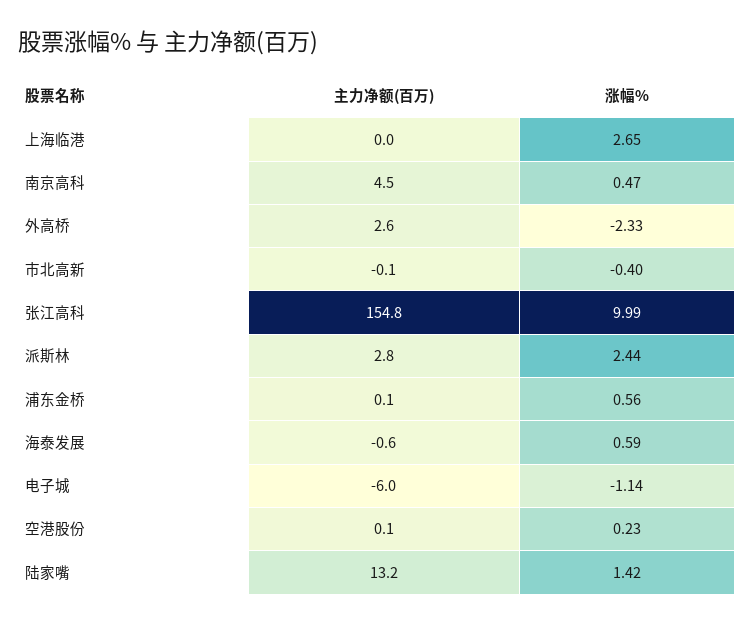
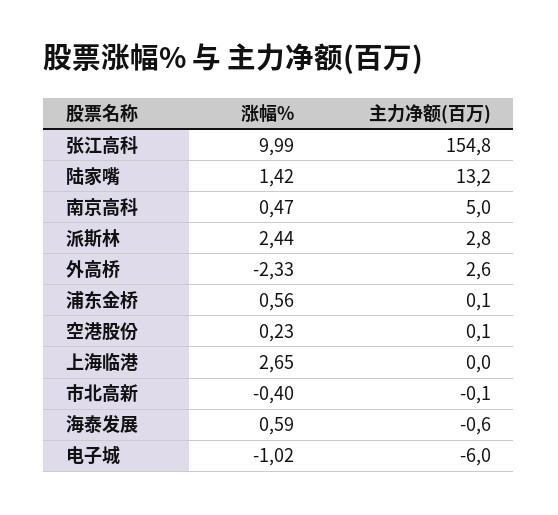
主力净额(百万), 南京高科: 4.5 -> 5
涨幅%, 电子城: -1.14 -> -1.02

